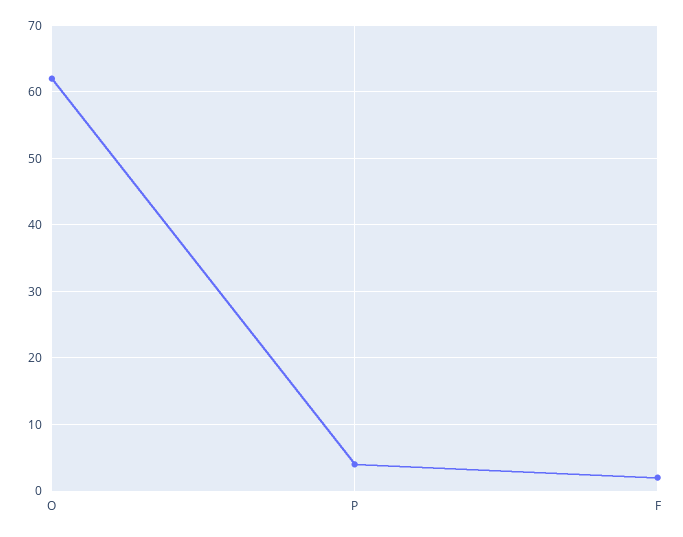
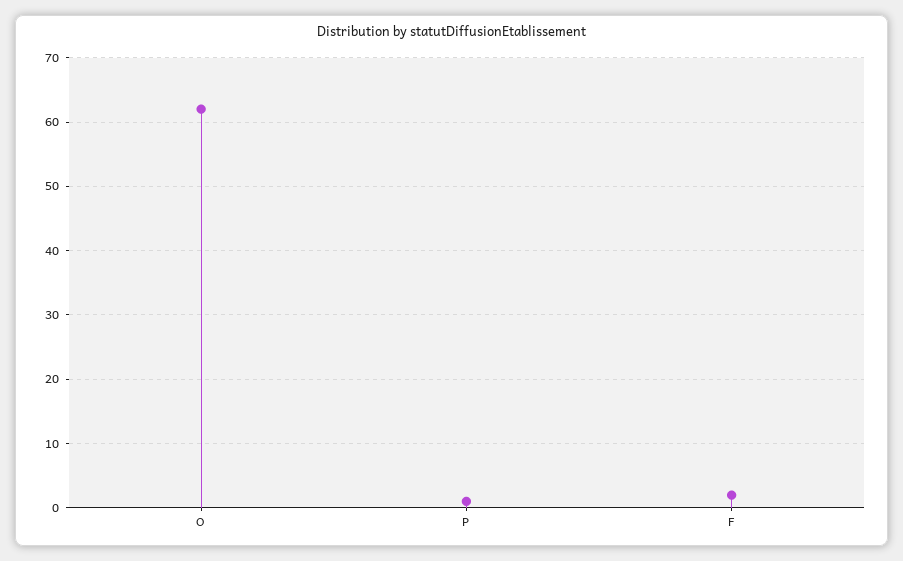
P: 4 -> 1

